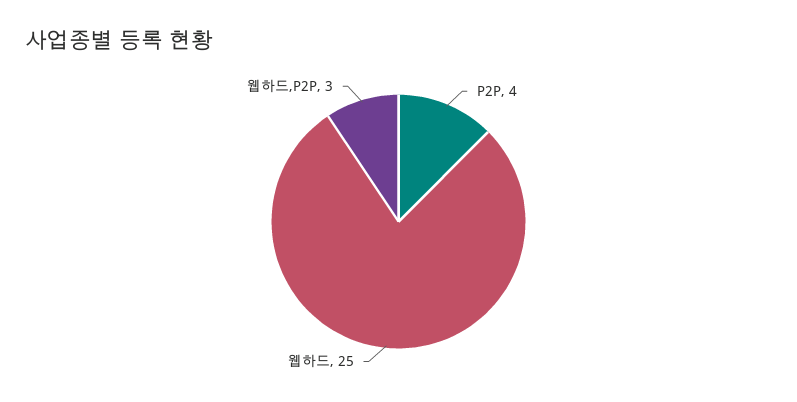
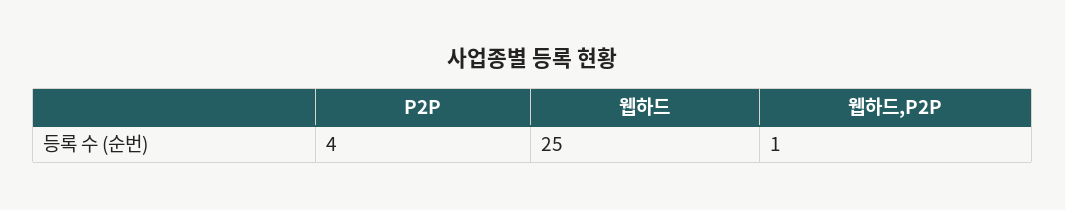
웹하드,P2P: 3 -> 1

